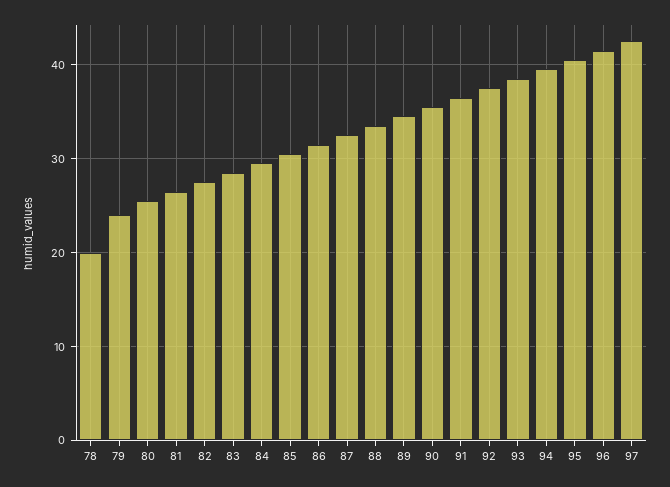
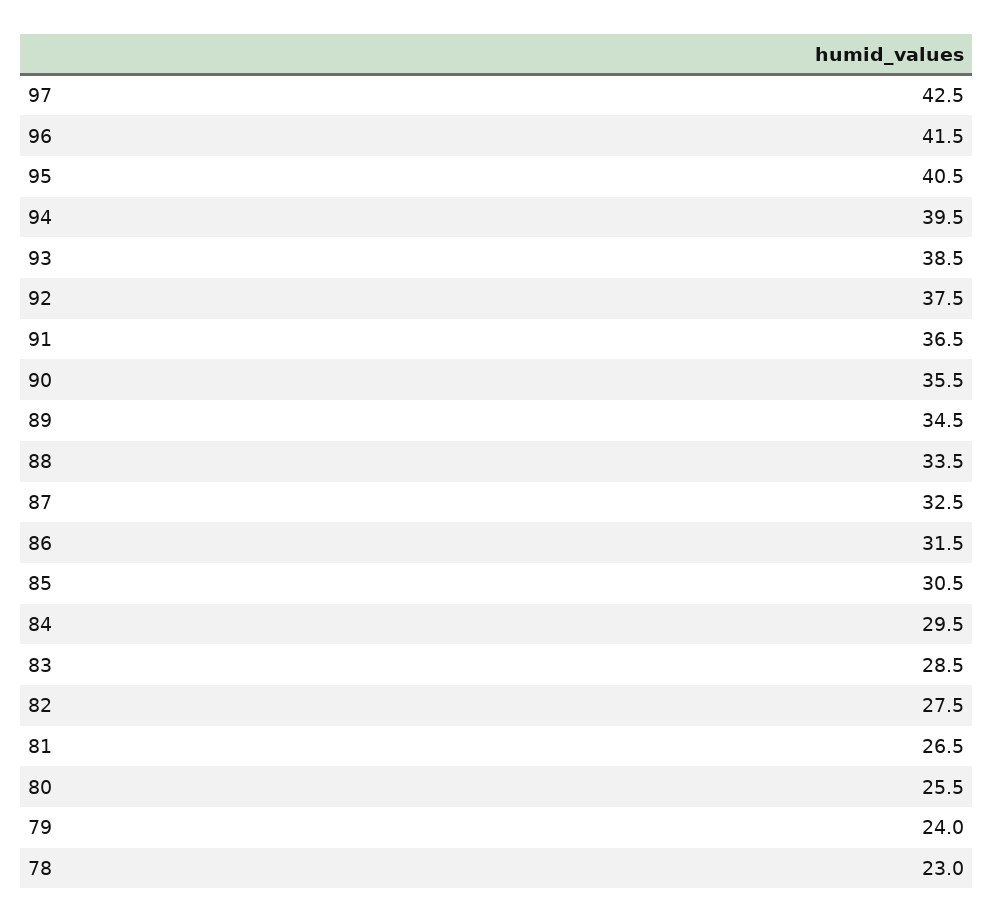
78: 20 -> 23

